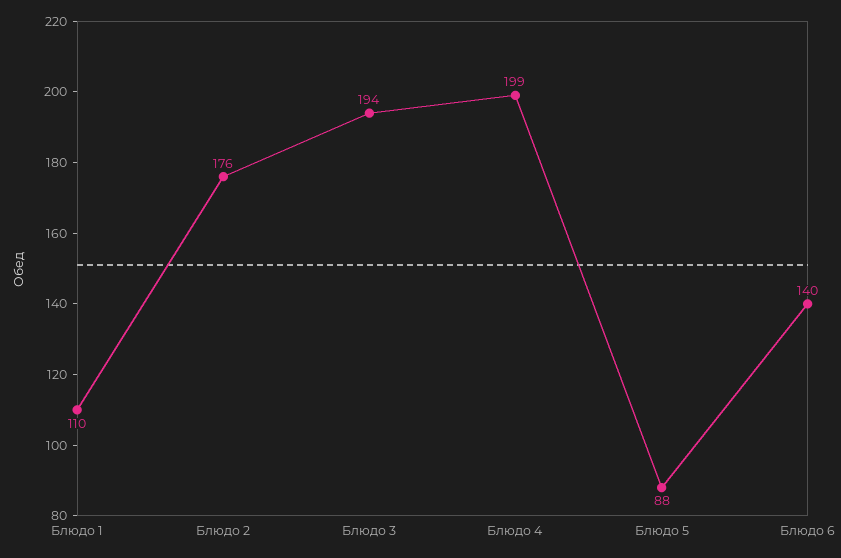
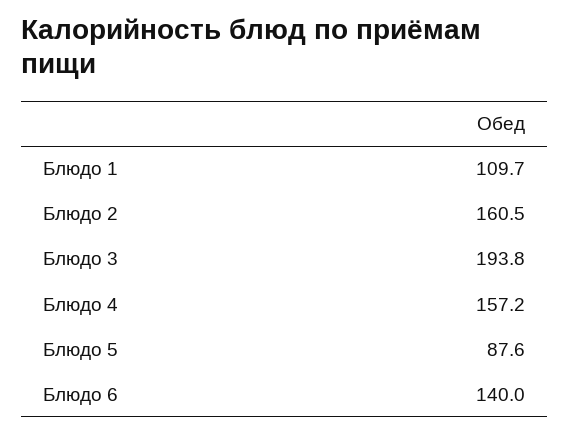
Блюдо 2: 176 -> 160.5
Блюдо 4: 199 -> 157.2

